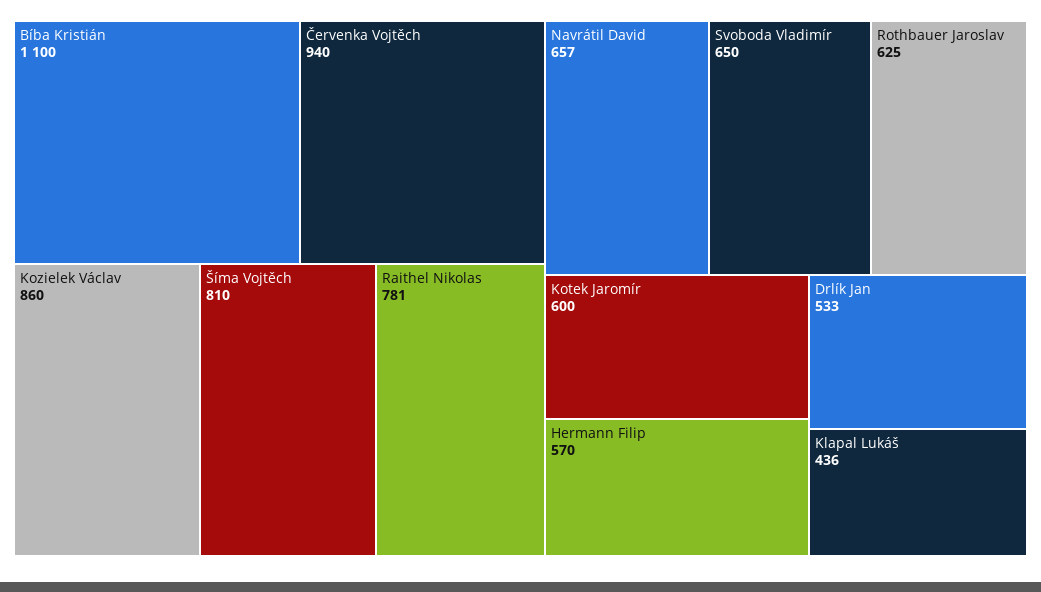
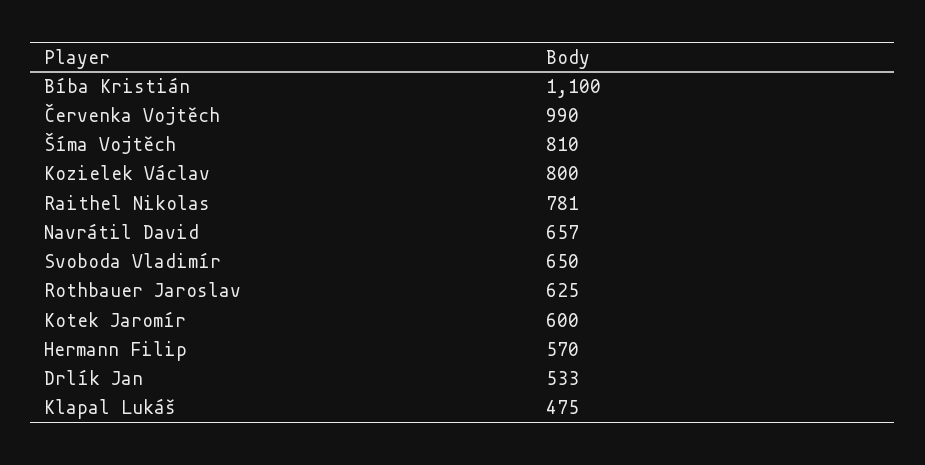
Červenka Vojtěch: 940 -> 990
Kozielek Václav: 860 -> 800
Klapal Lukáš: 436 -> 475

